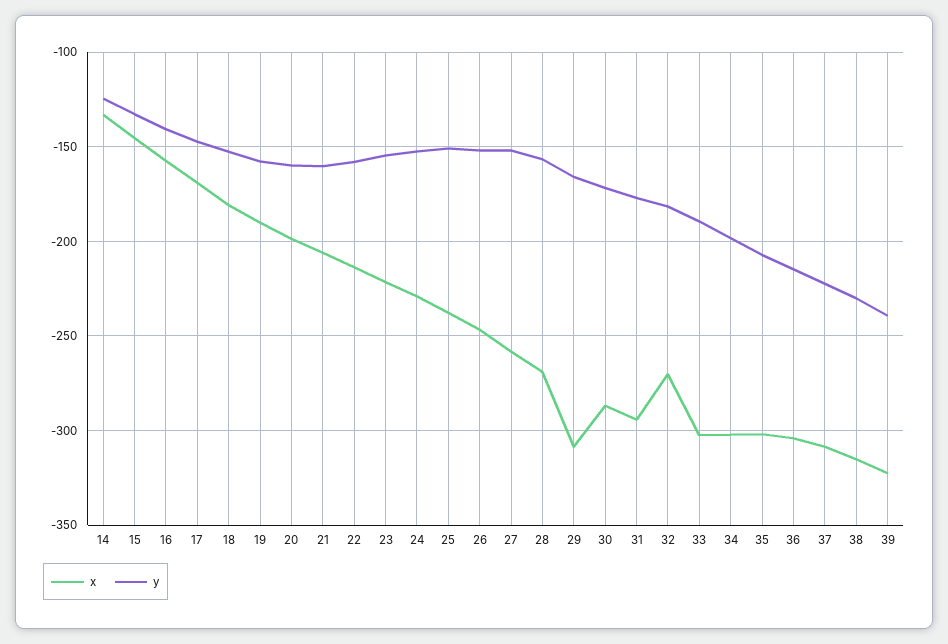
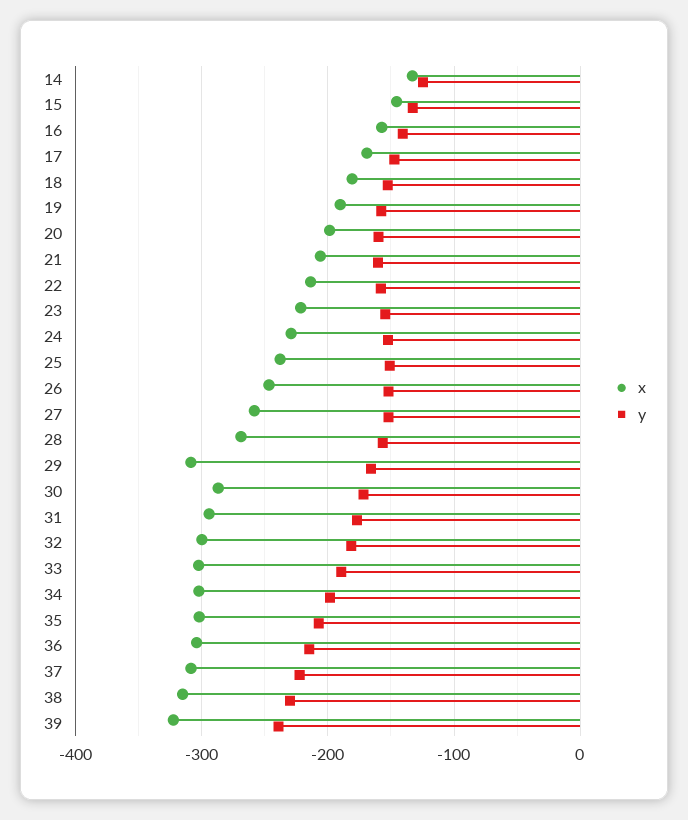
x, 32: -270 -> -300

